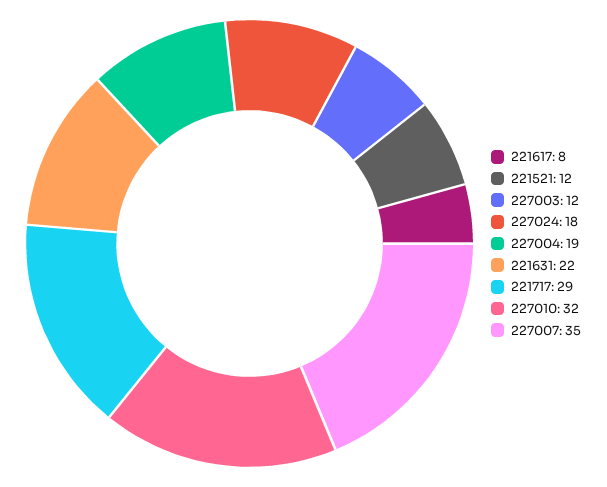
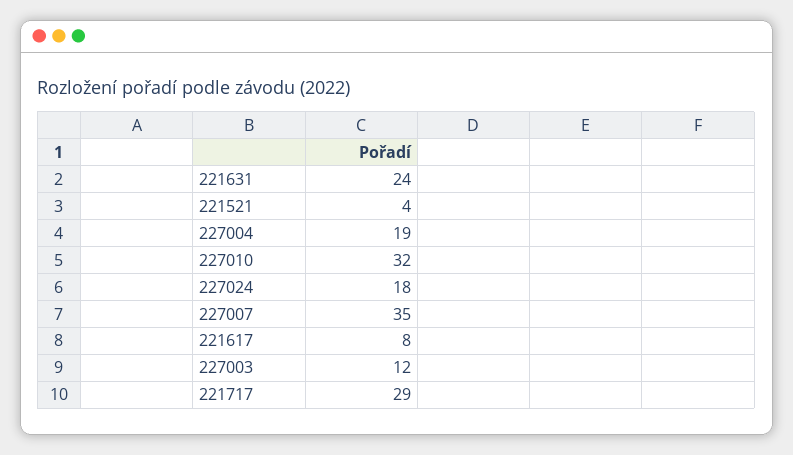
221521: 12 -> 4
221631: 22 -> 24

